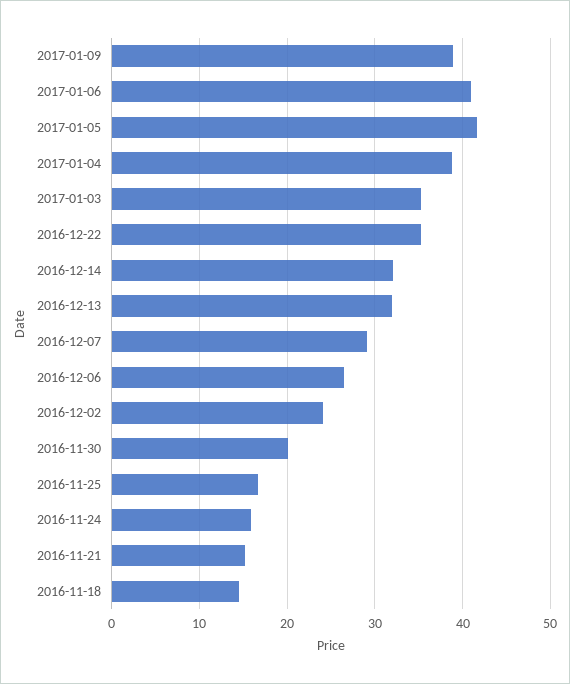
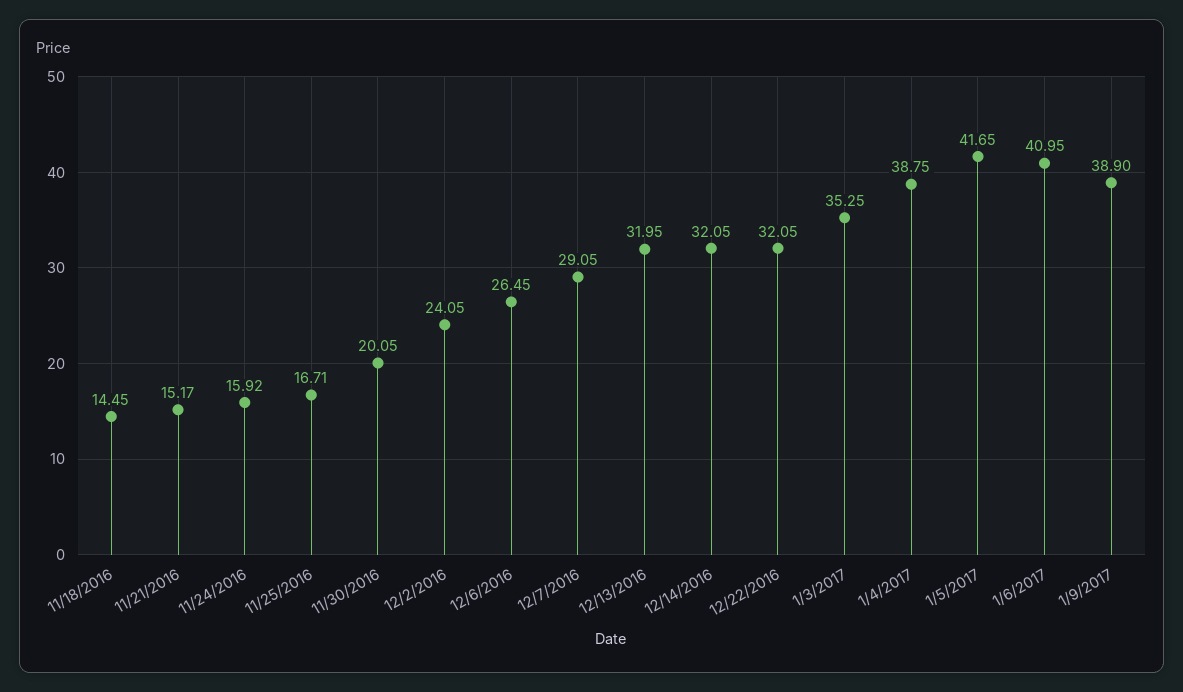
2016-12-22: 35 -> 32.05

